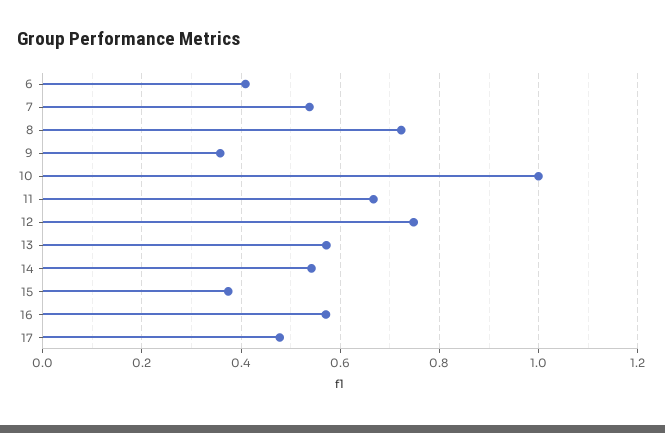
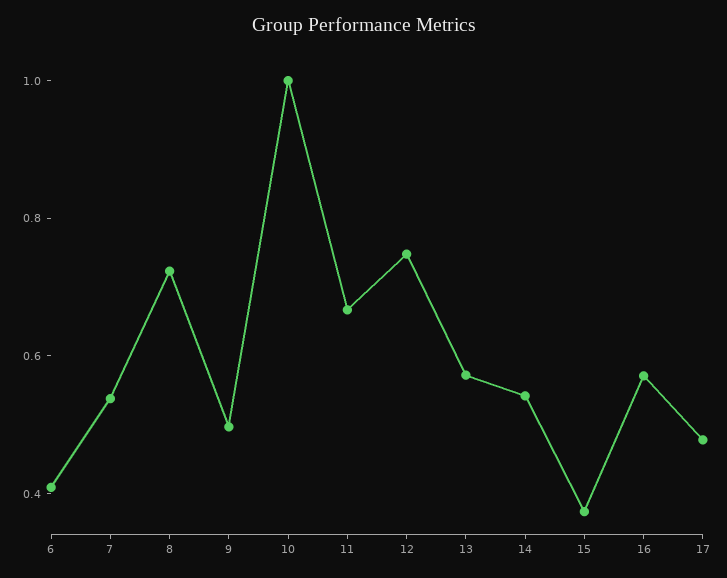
9: 0.36 -> 0.5

